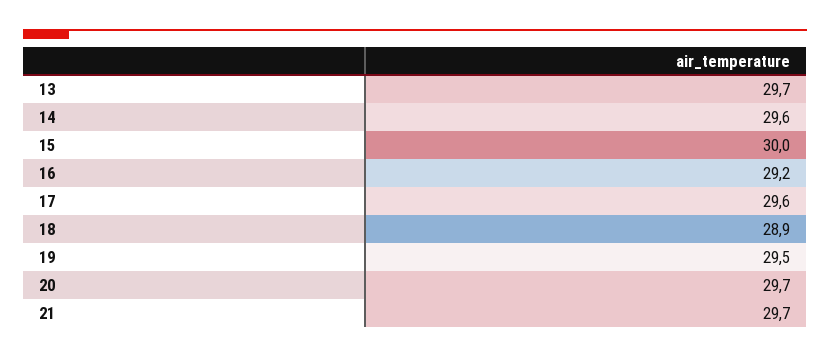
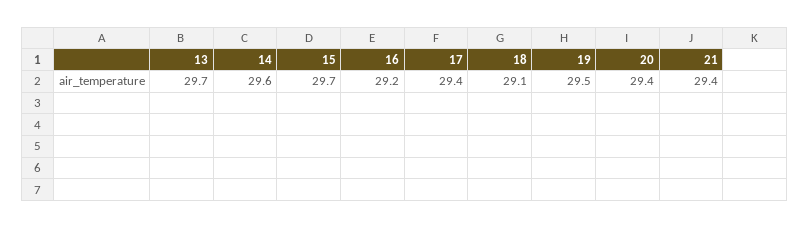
15: 30 -> 29.7
17: 29.6 -> 29.4
18: 28.9 -> 29.1
20: 29.7 -> 29.4
21: 29.7 -> 29.4

